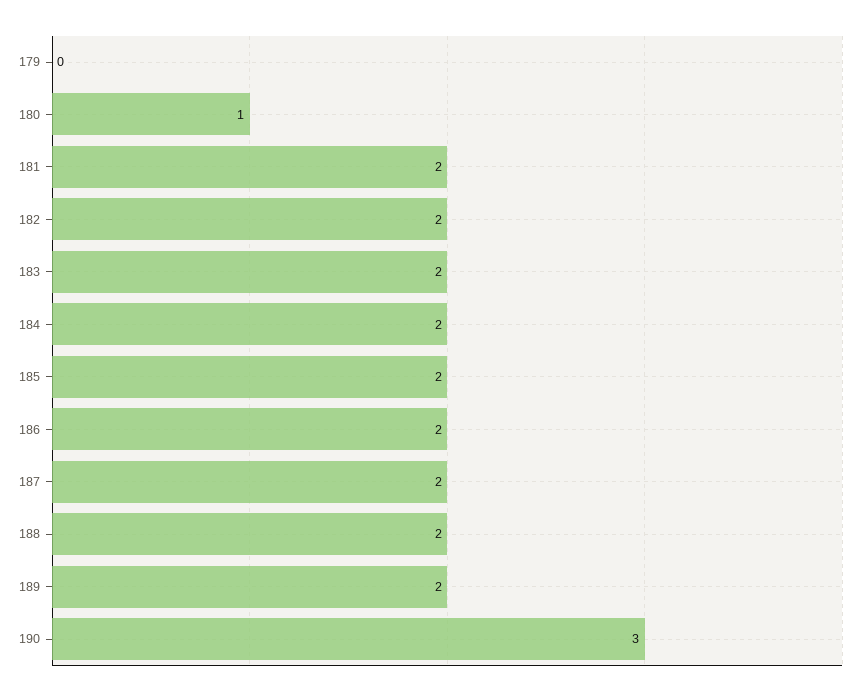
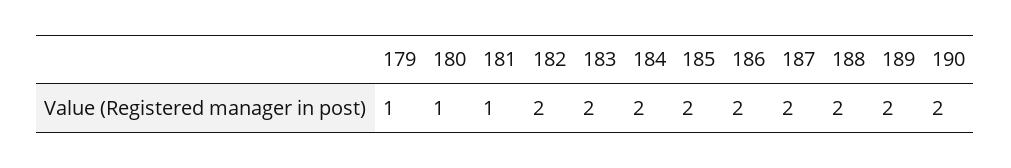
179: 0 -> 1
181: 2 -> 1
190: 3 -> 2

